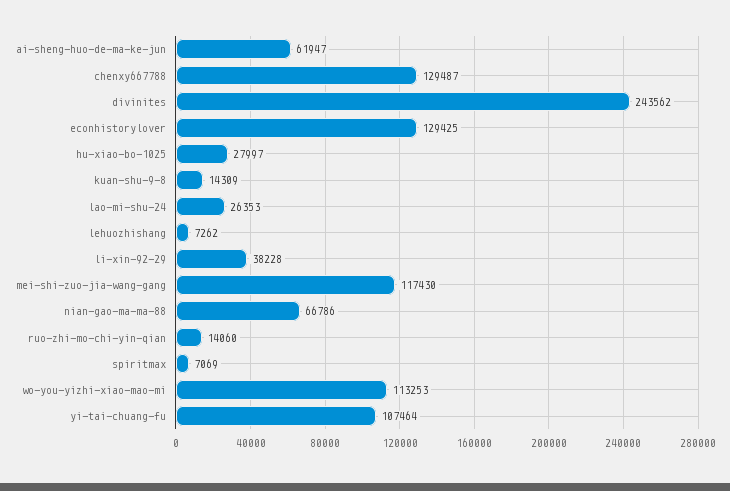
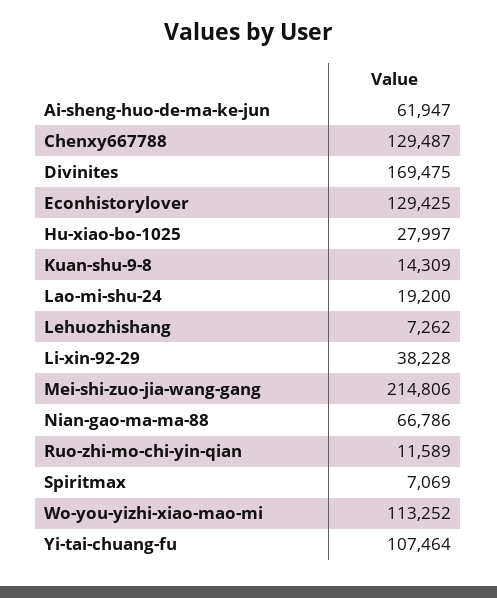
divinites: 243562 -> 169475
lao-mi-shu-24: 26353 -> 19200
mei-shi-zuo-jia-wang-gang: 117430 -> 214806
ruo-zhi-mo-chi-yin-qian: 14060 -> 11589
wo-you-yizhi-xiao-mao-mi: 113253 -> 113252

